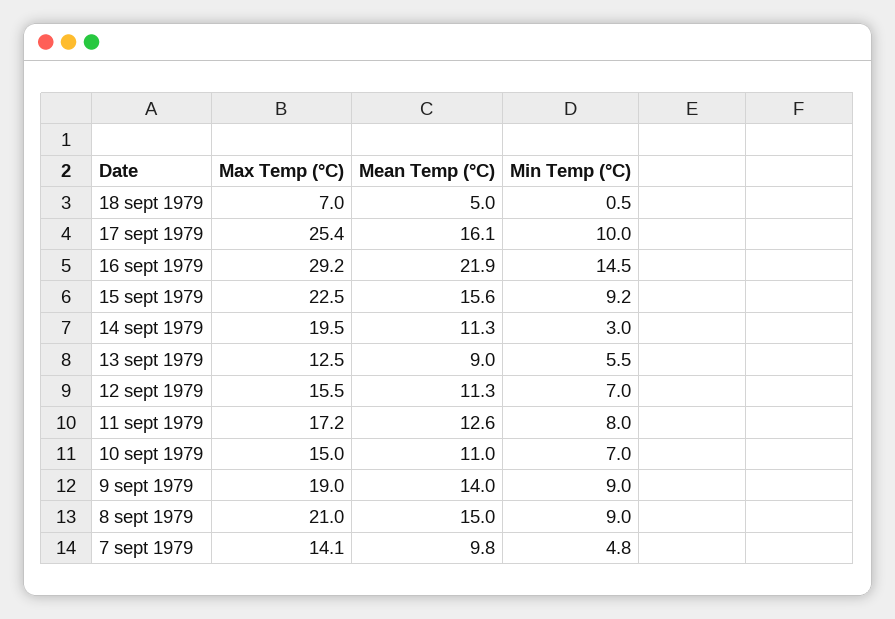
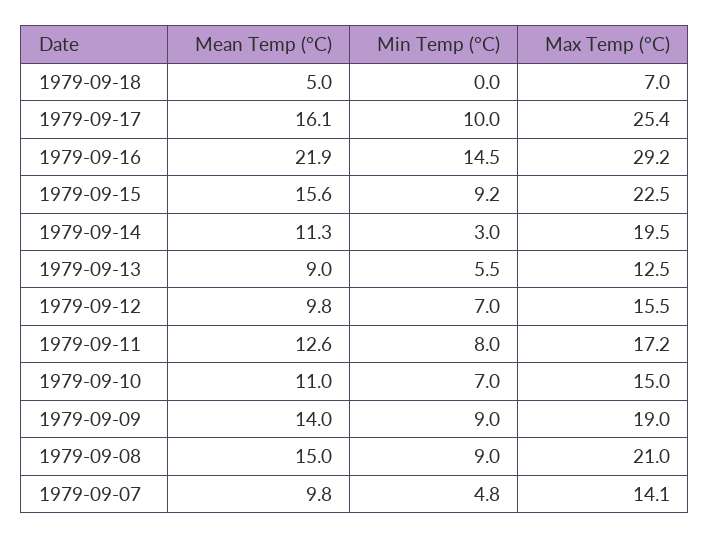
Min Temp (°C), 18 sept 1979: 0.5 -> 0
Mean Temp (°C), 12 sept 1979: 11.3 -> 9.8

